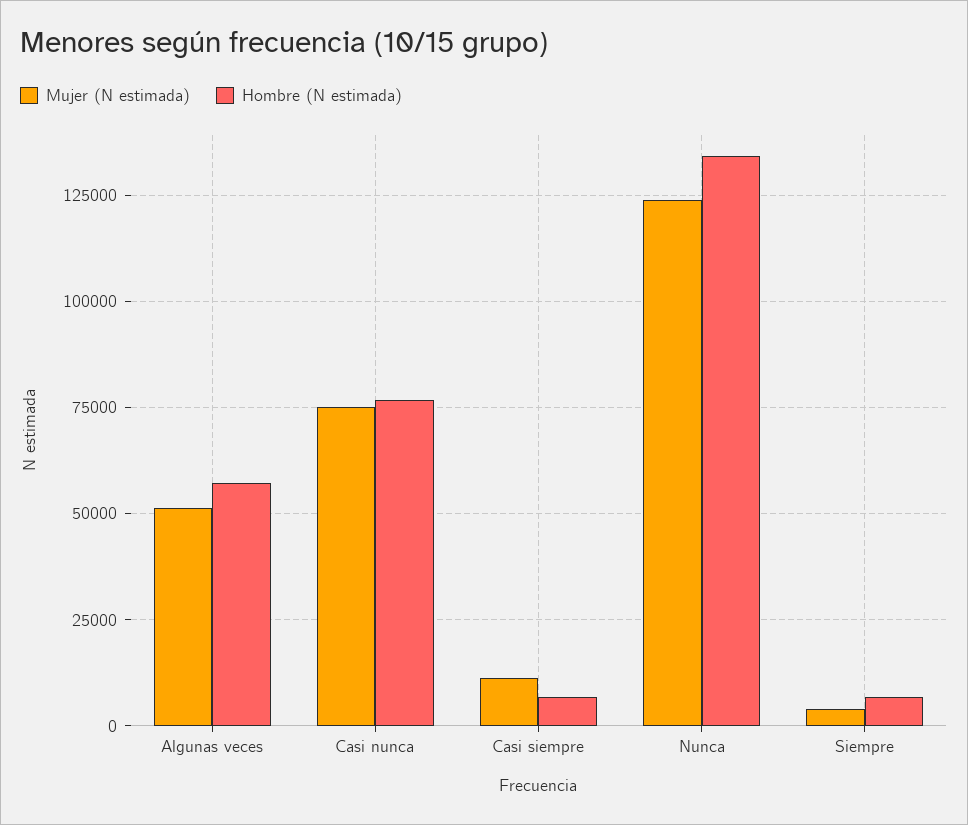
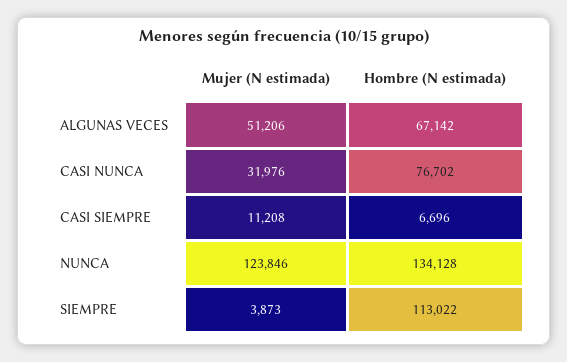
Hombre (N estimada), Algunas veces: 57500 -> 67142
Mujer (N estimada), Casi nunca: 75000 -> 31976
Hombre (N estimada), Siempre: 7500 -> 113022

